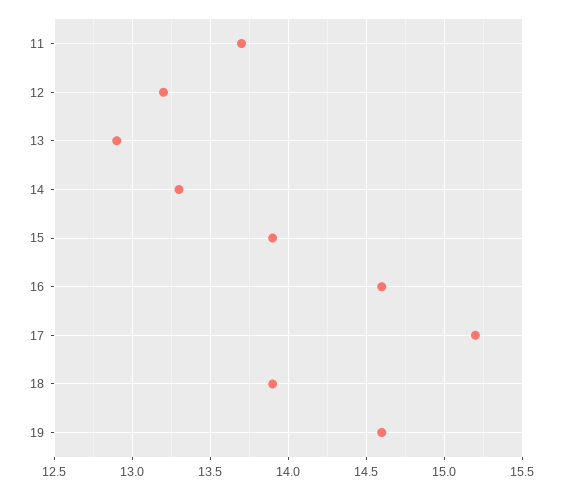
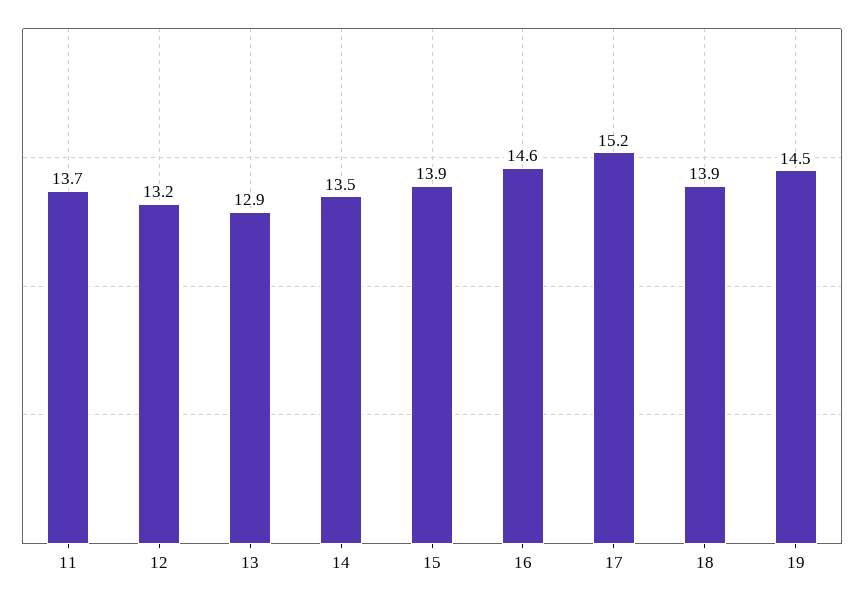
14: 13.3 -> 13.5
19: 14.6 -> 14.5

